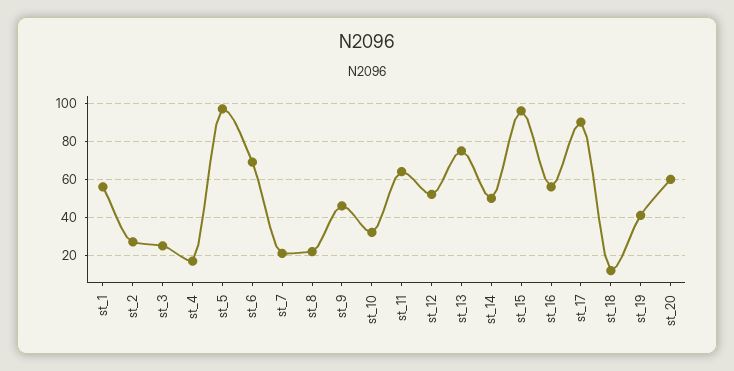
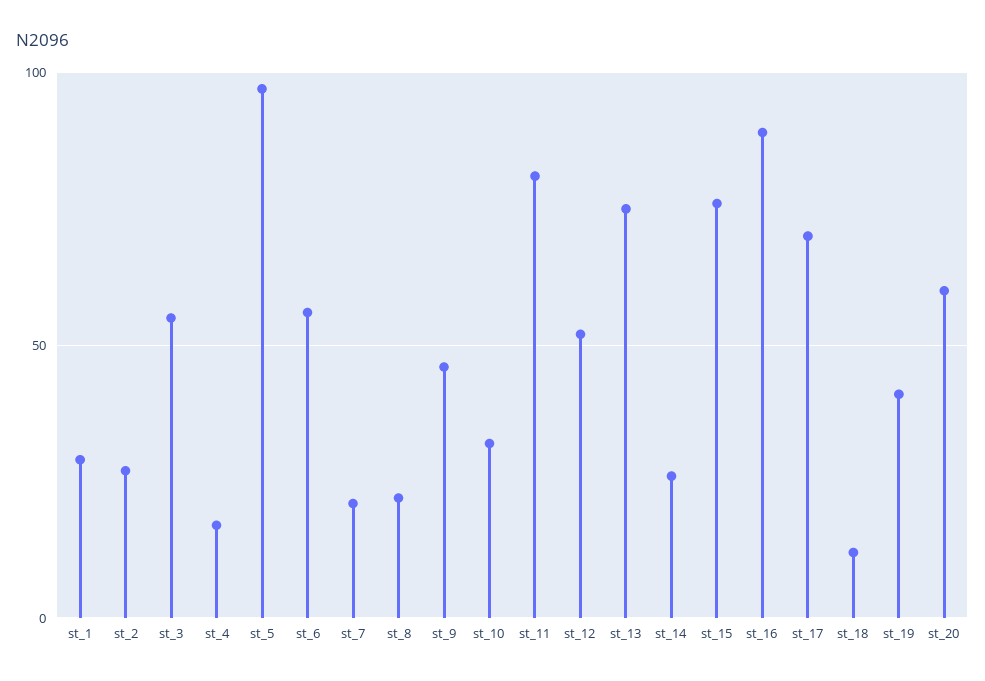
st_1: 55 -> 30
st_3: 25 -> 55
st_6: 70 -> 55
st_11: 65 -> 80
st_14: 50 -> 25
st_15: 95 -> 75
st_16: 55 -> 90
st_17: 90 -> 70

